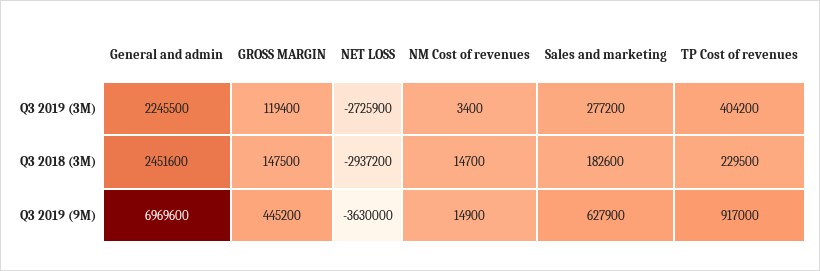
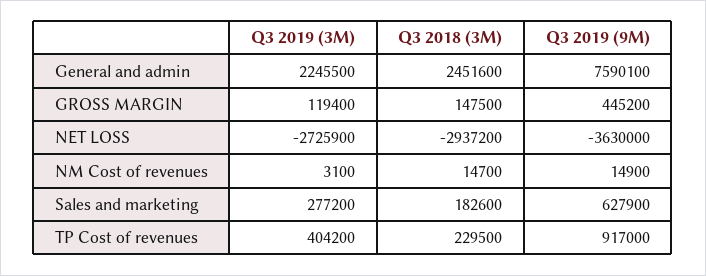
NM Cost of revenues, Q3 2019 (3M): 3400 -> 3100
General and admin, Q3 2019 (9M): 6969600 -> 7590100

